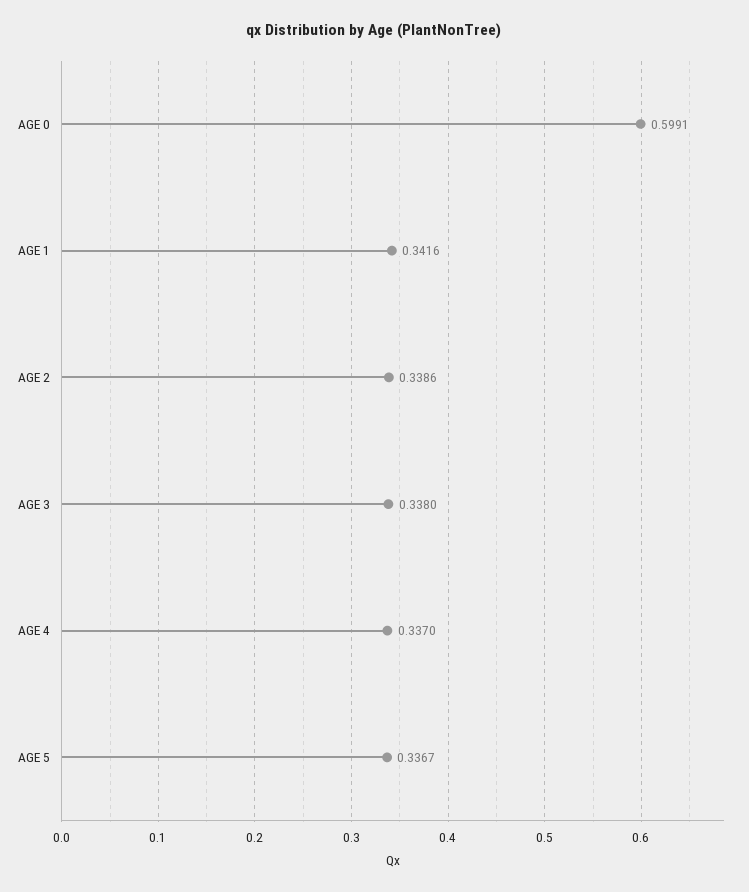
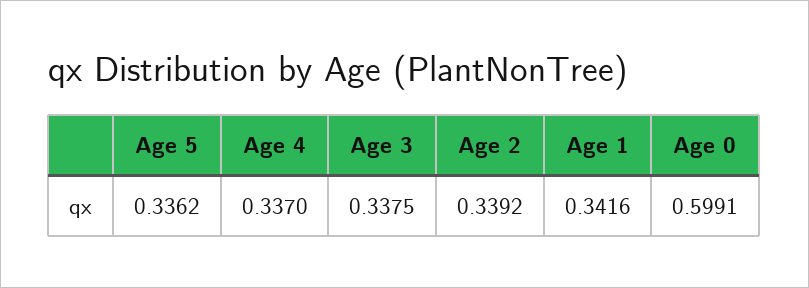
AGE 2: 0.3386 -> 0.3392
AGE 3: 0.338 -> 0.3375
AGE 5: 0.3367 -> 0.3362

